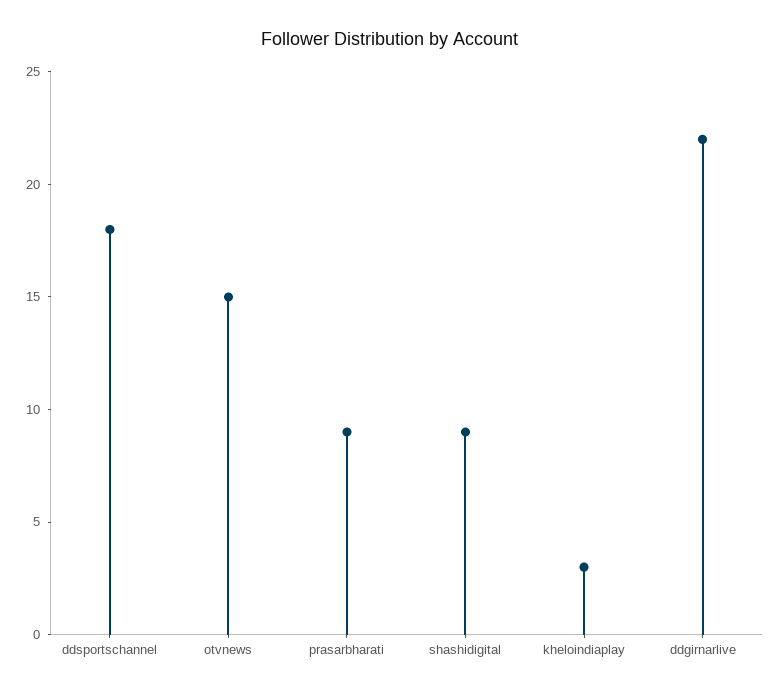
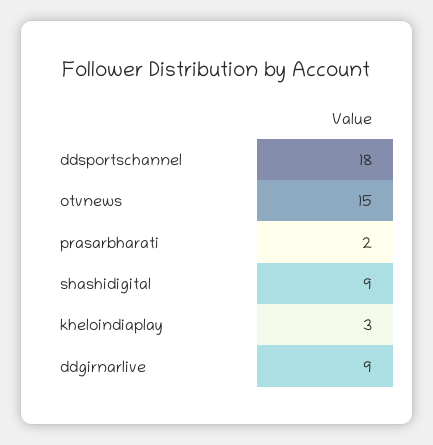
prasarbharati: 9 -> 2
ddgirnarlive: 22 -> 9

